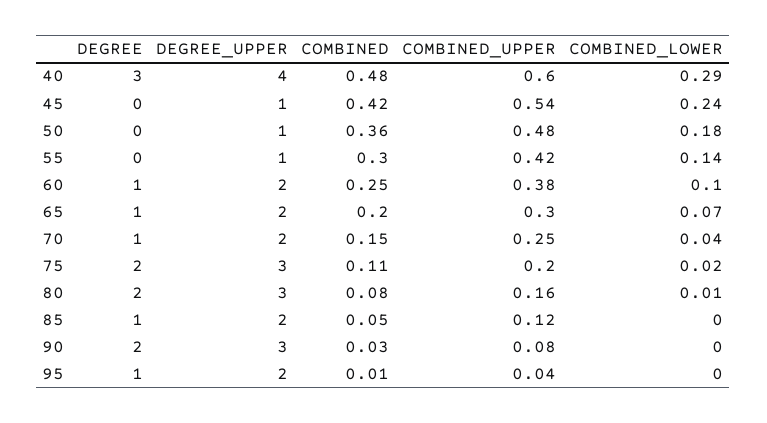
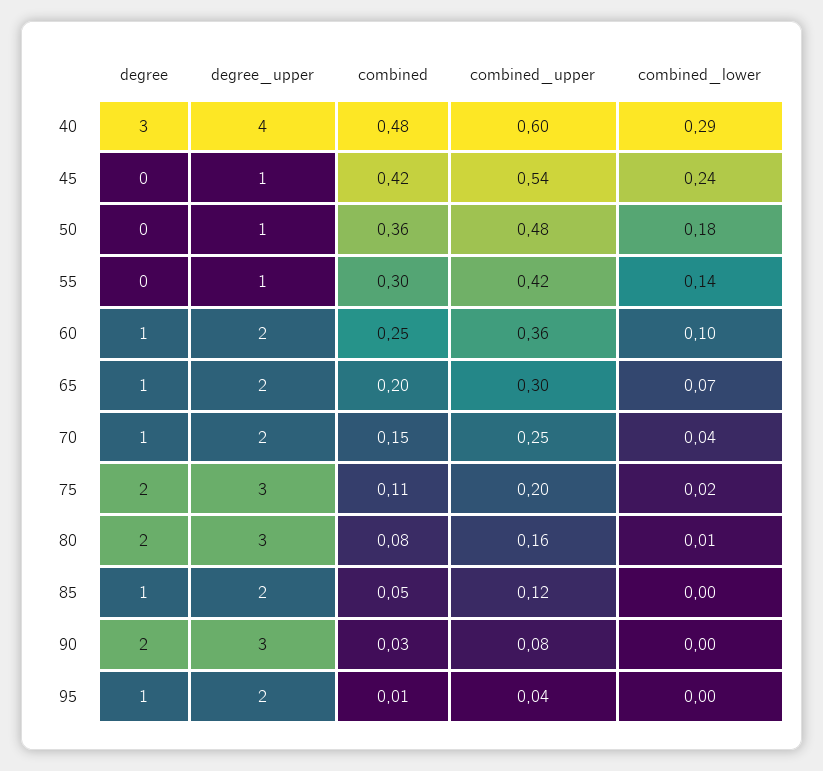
COMBINED_UPPER, 60: 0.38 -> 0.36

